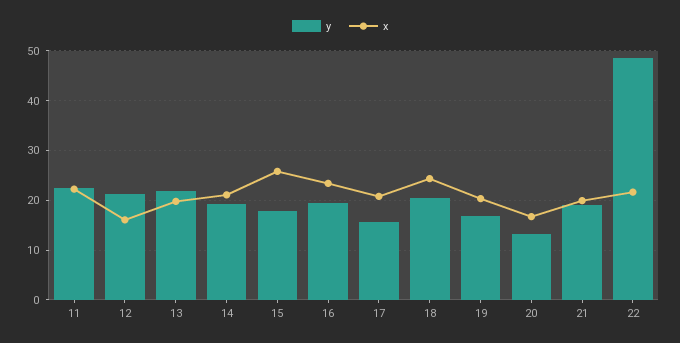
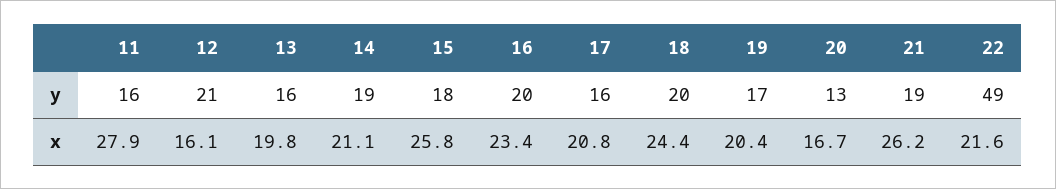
y, 11: 22 -> 16
x, 11: 22 -> 27.9
y, 13: 22 -> 16
x, 21: 20 -> 26.2

